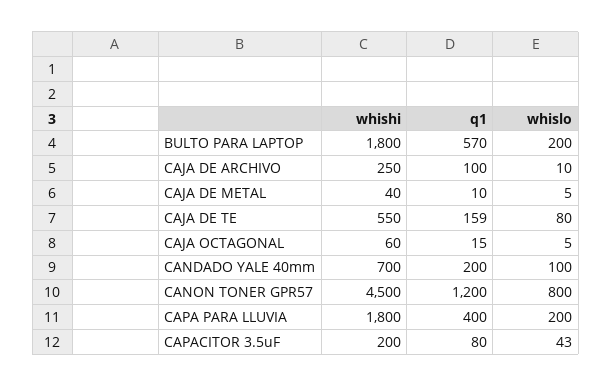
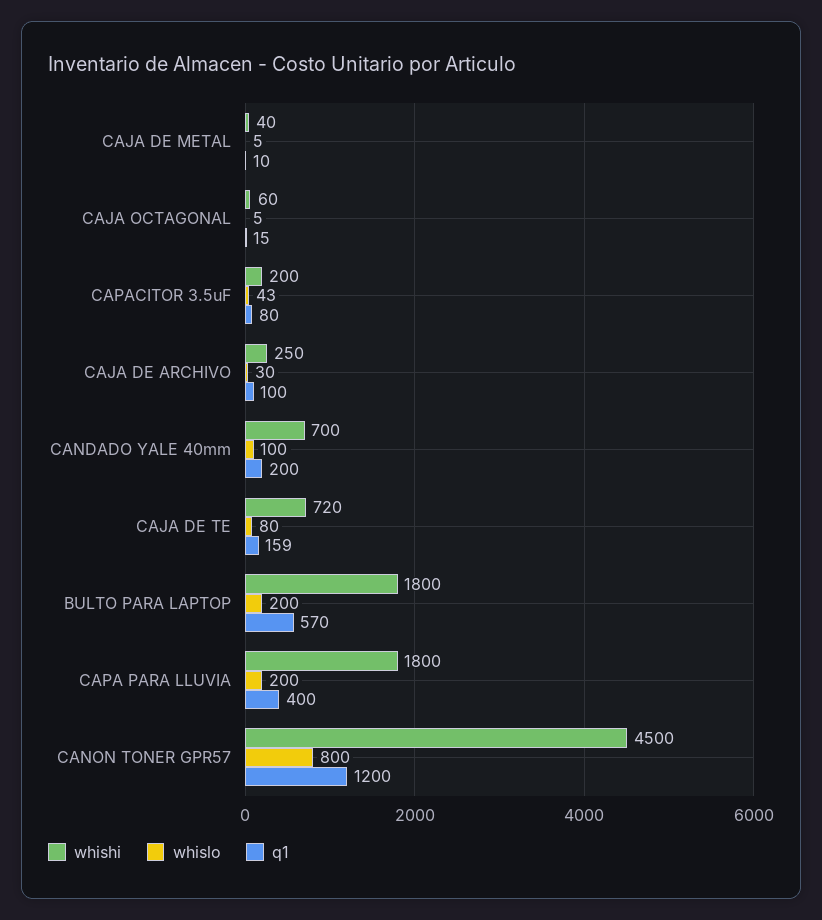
whislo, CAJA DE ARCHIVO: 10 -> 30
whishi, CAJA DE TE: 550 -> 720

